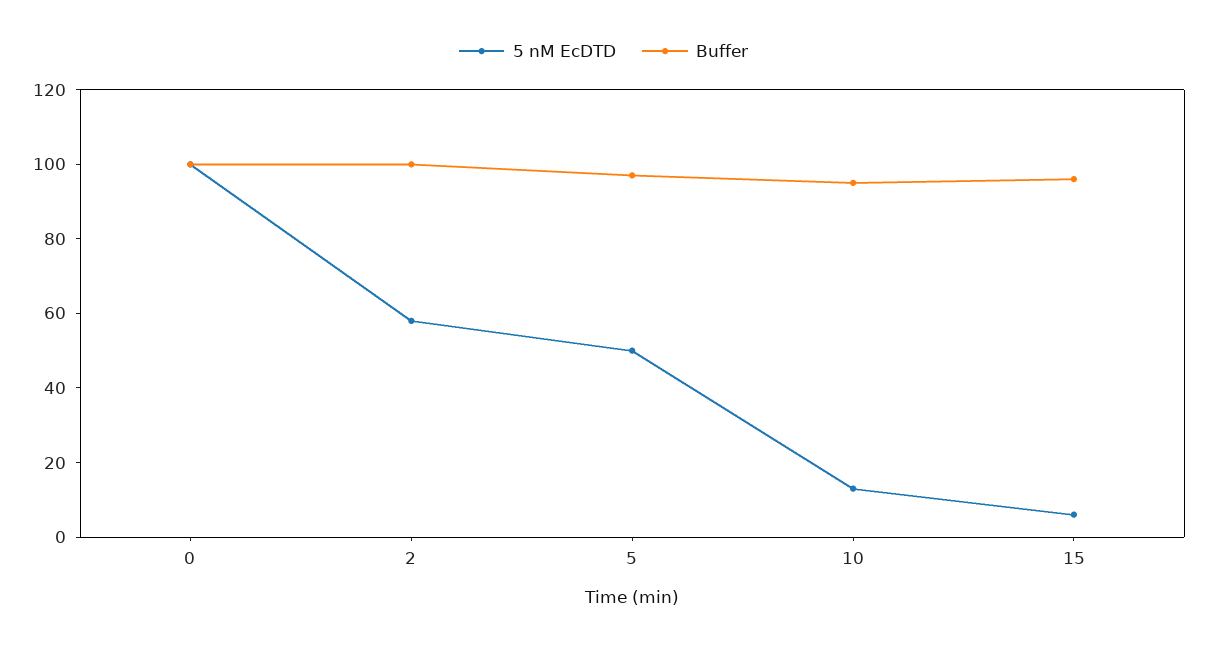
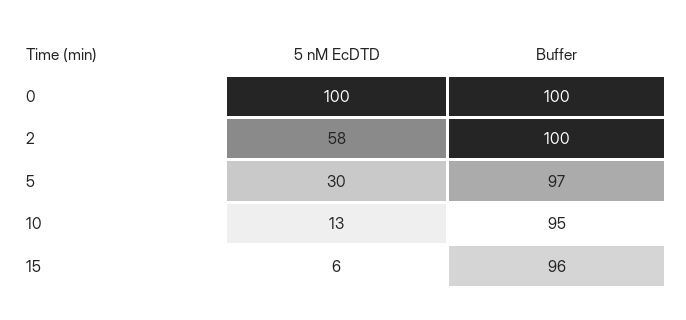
5 nM EcDTD, 5: 50 -> 30

